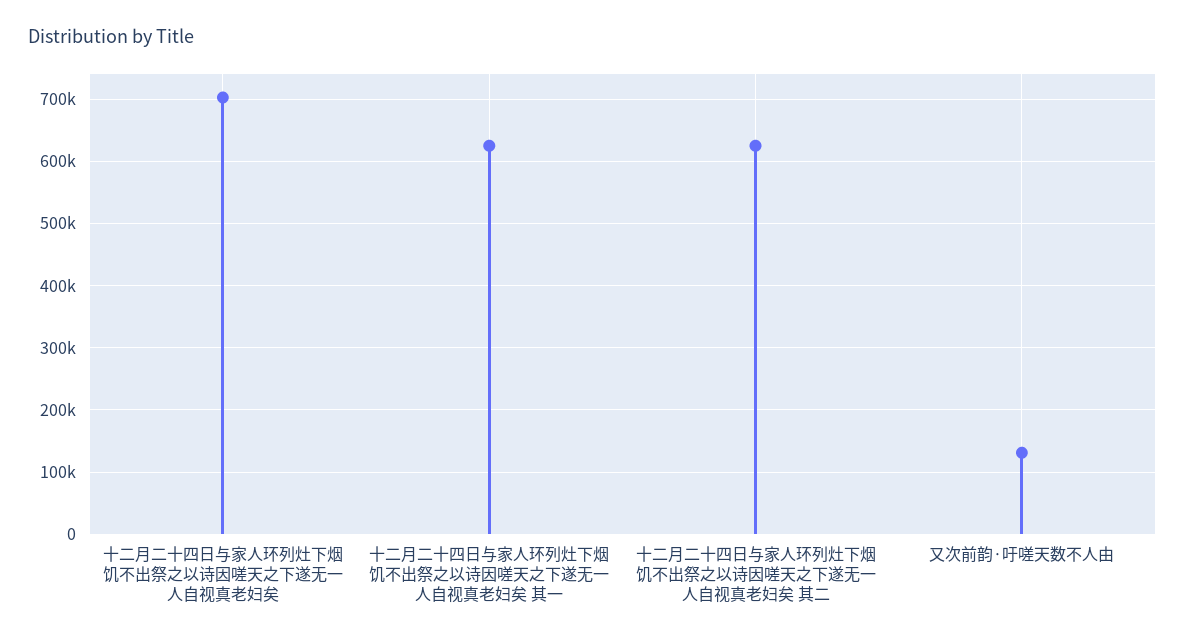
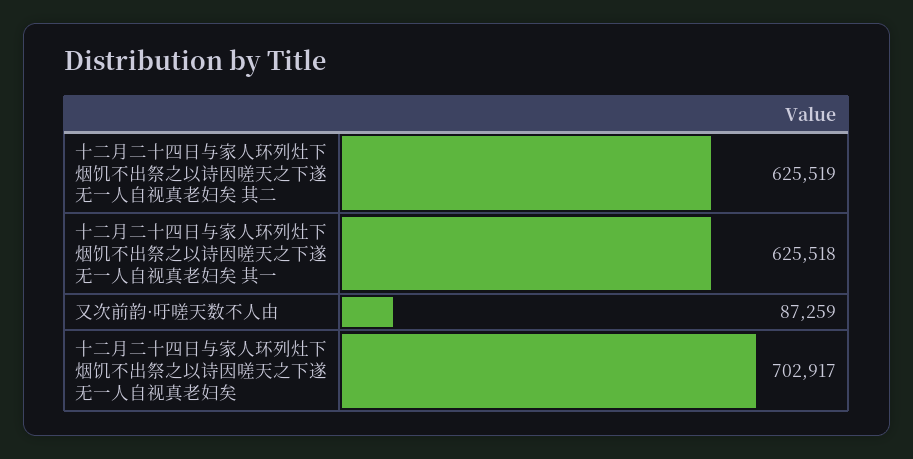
又次前韵·吁嗟天数不人由: 130000 -> 87259

